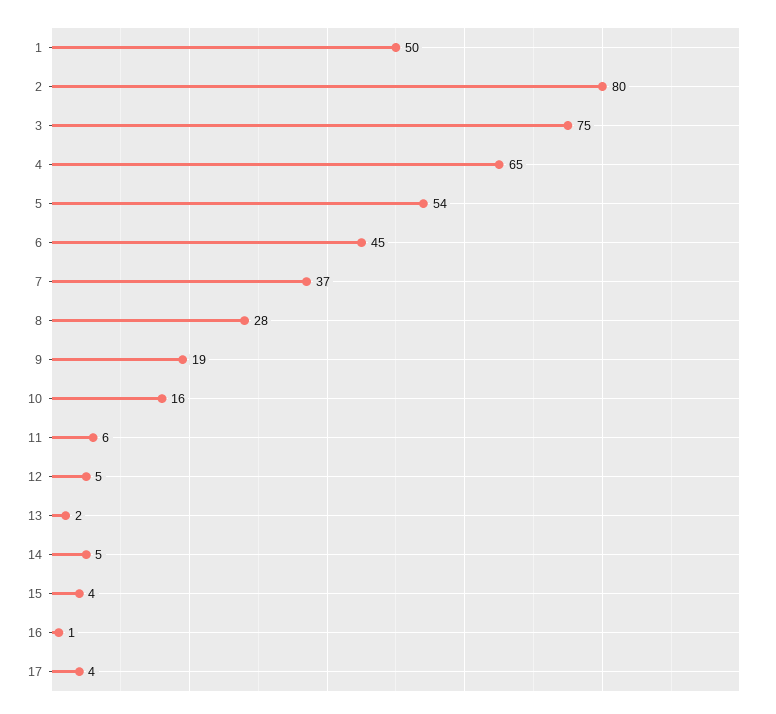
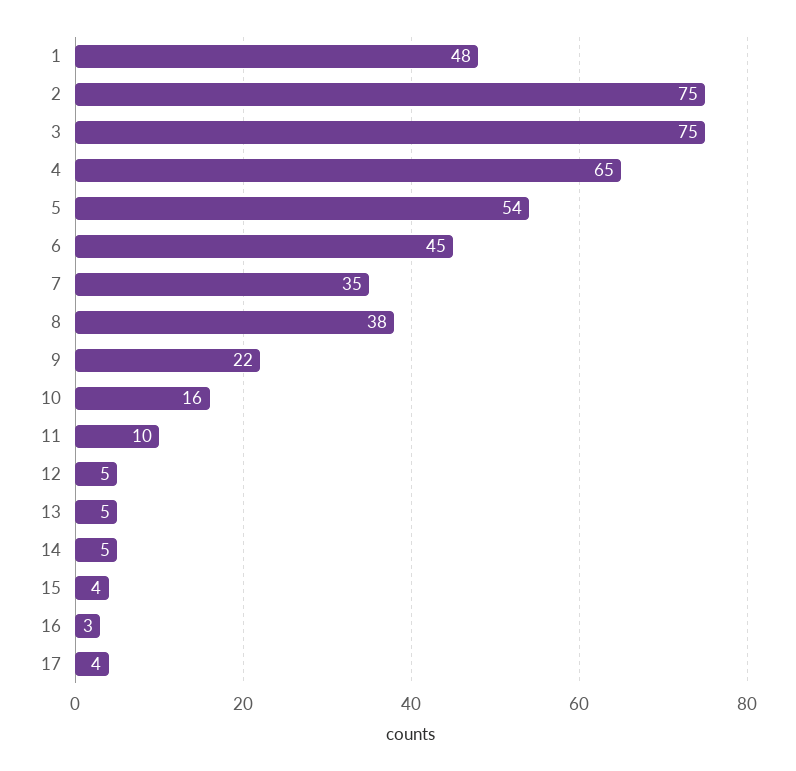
1: 50 -> 48
2: 80 -> 75
7: 37 -> 35
8: 28 -> 38
9: 19 -> 22
11: 6 -> 10
13: 2 -> 5
16: 1 -> 3

